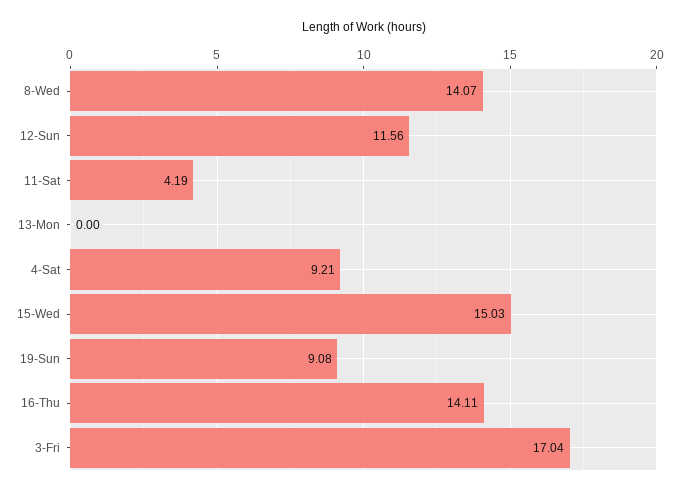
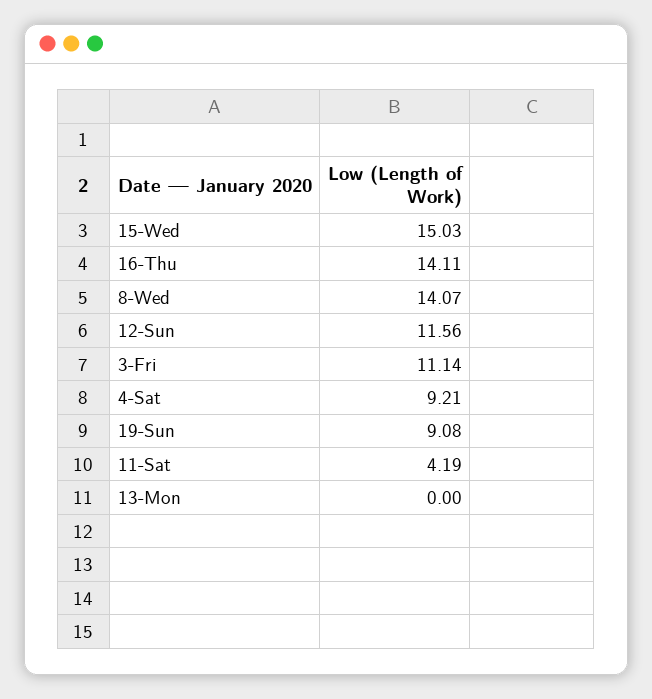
3-Fri: 17.04 -> 11.14

